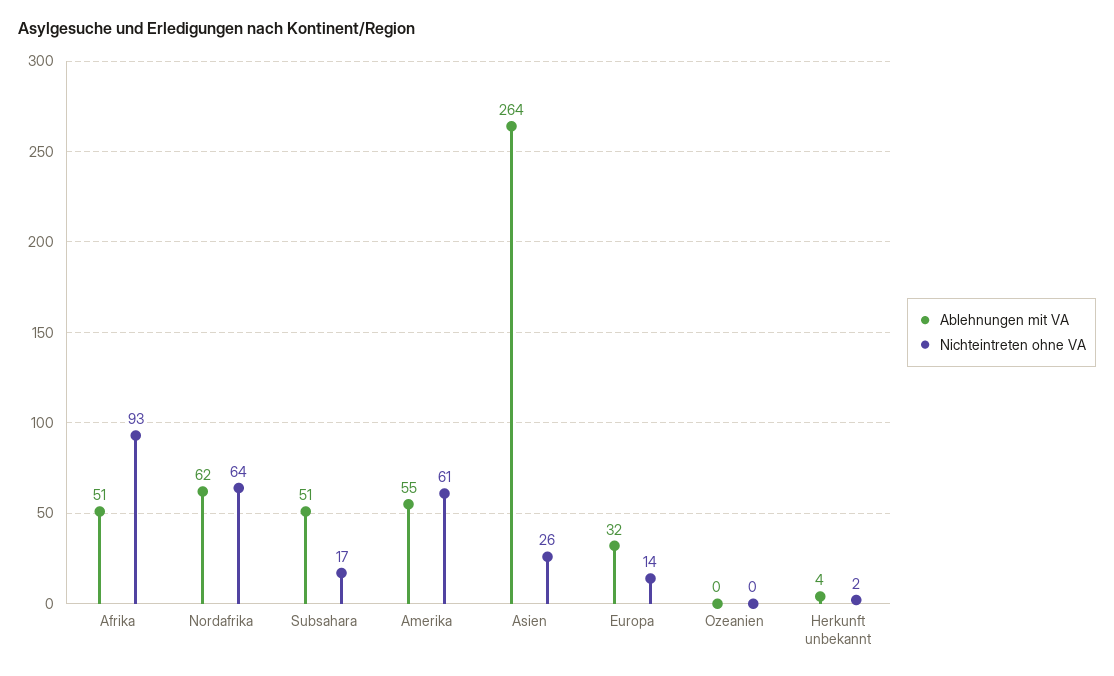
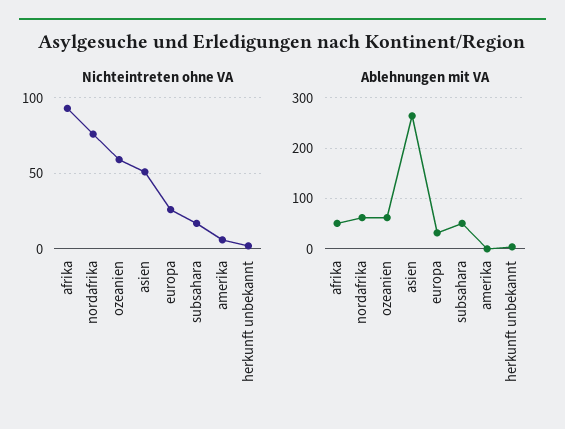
Nichteintreten ohne VA, Nordafrika: 64 -> 75
Ablehnungen mit VA, Amerika: 55 -> 0
Nichteintreten ohne VA, Amerika: 61 -> 5
Nichteintreten ohne VA, Asien: 26 -> 50
Nichteintreten ohne VA, Europa: 14 -> 25
Ablehnungen mit VA, Ozeanien: 0 -> 60
Nichteintreten ohne VA, Ozeanien: 0 -> 60

